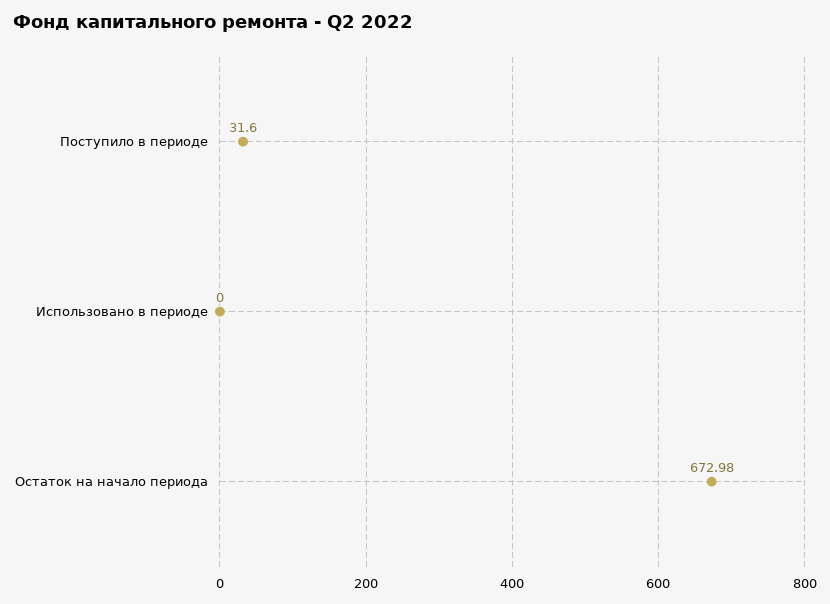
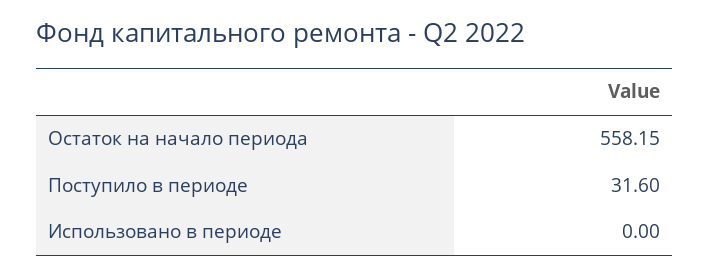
Остаток на начало периода: 672.98 -> 558.15

